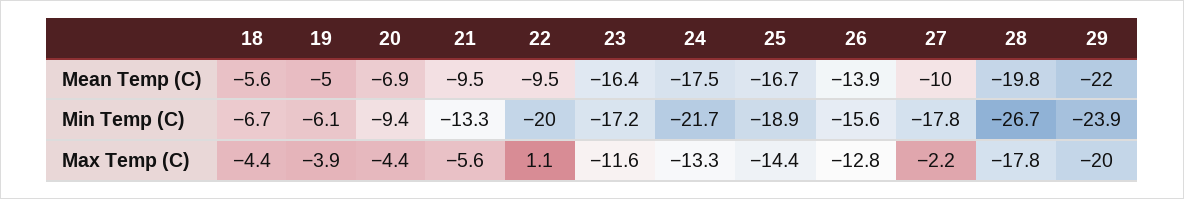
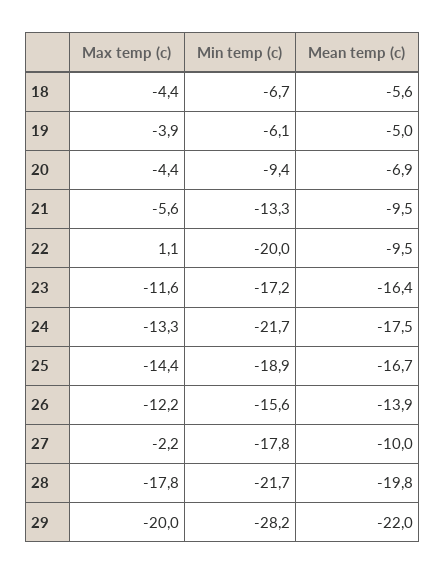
28, Min Temp (C): -26.7 -> -21.7
29, Min Temp (C): -23.9 -> -28.2
26, Max Temp (C): -12.8 -> -12.2

